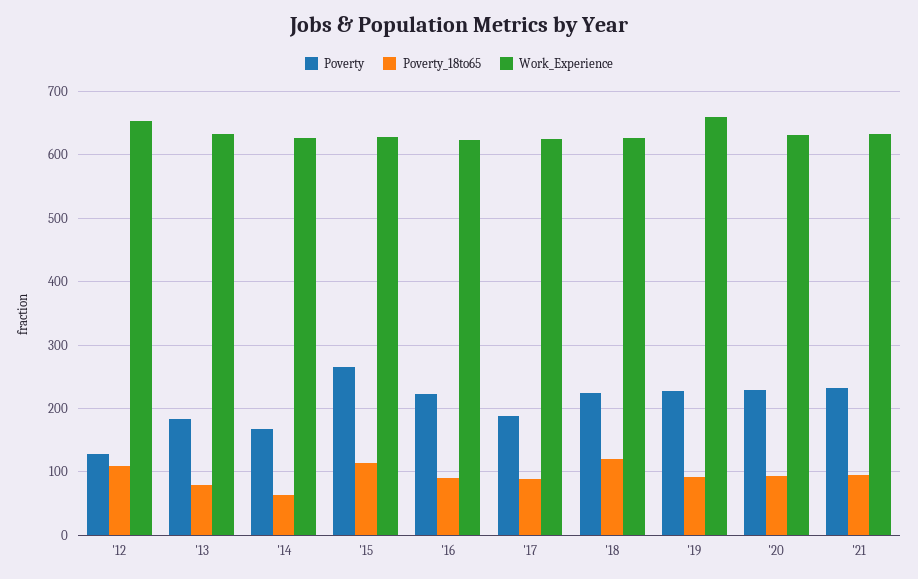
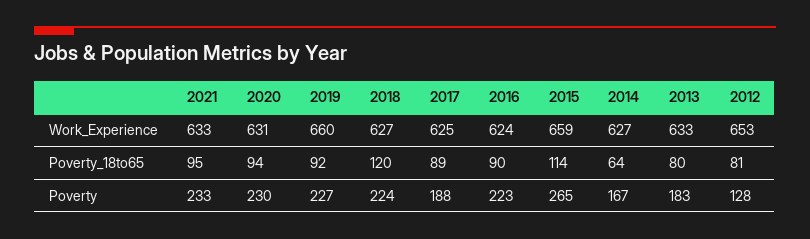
Poverty_18to65, '12: 110 -> 81
Work_Experience, '15: 630 -> 659

